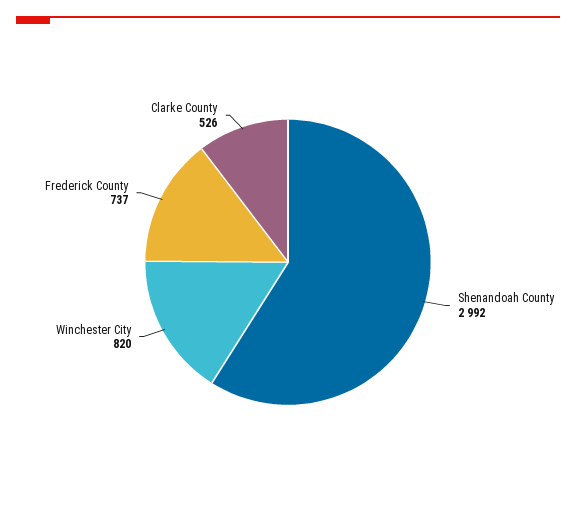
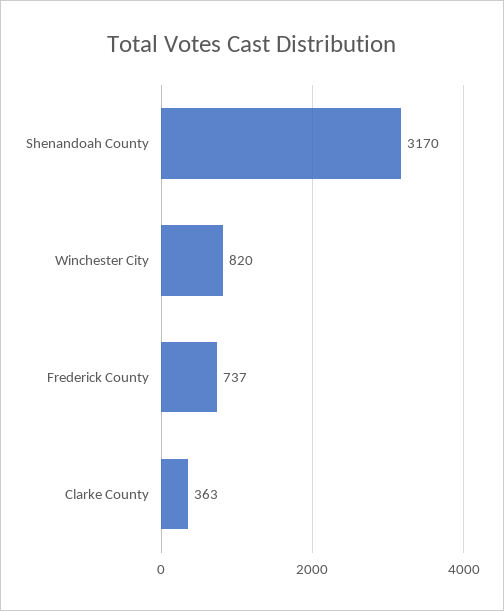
Shenandoah County: 2992 -> 3170
Clarke County: 526 -> 363

